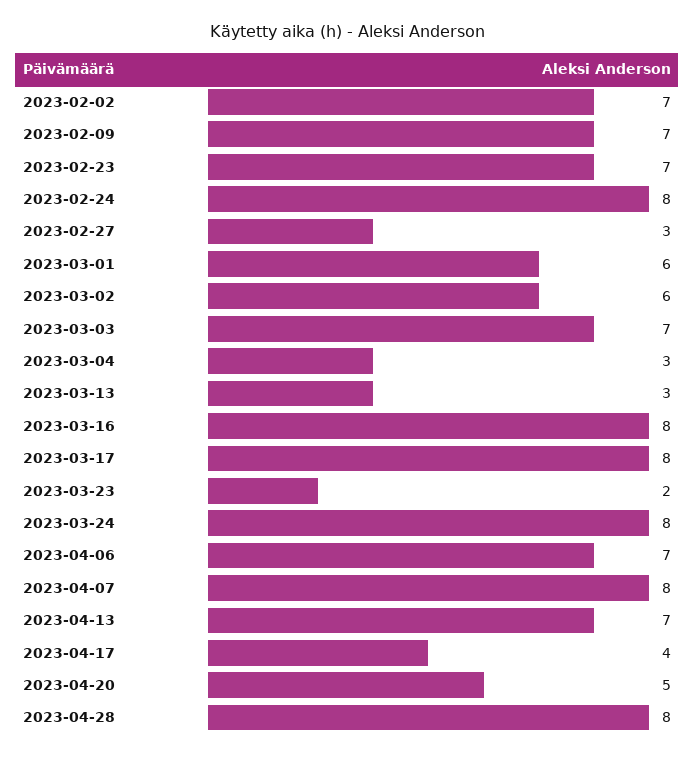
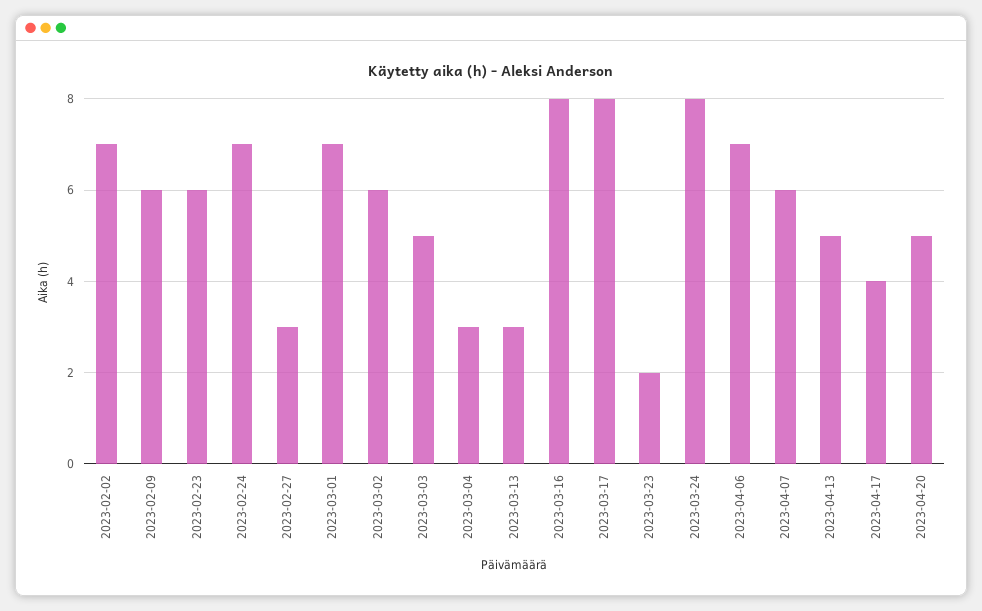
2023-02-09: 7 -> 6
2023-02-23: 7 -> 6
2023-02-24: 8 -> 7
2023-03-01: 6 -> 7
2023-03-03: 7 -> 5
2023-04-07: 8 -> 6
2023-04-13: 7 -> 5
2023-04-28: 8 -> none

